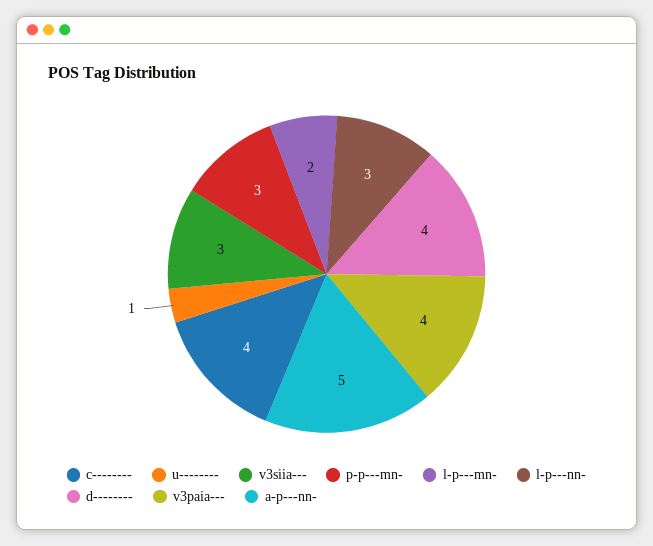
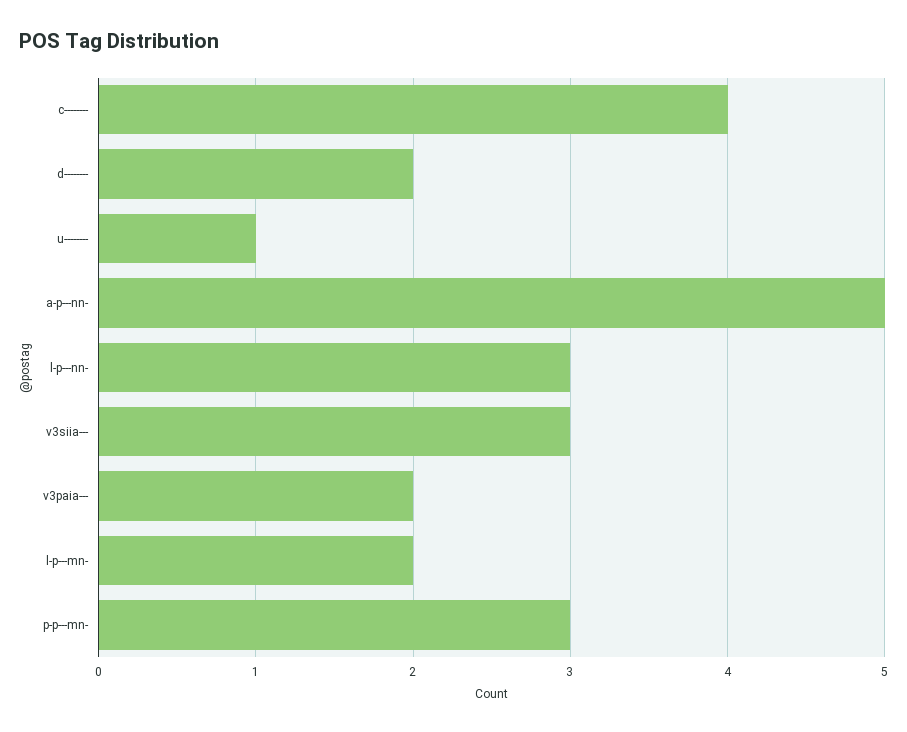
d--------: 4 -> 2
v3paia---: 4 -> 2

